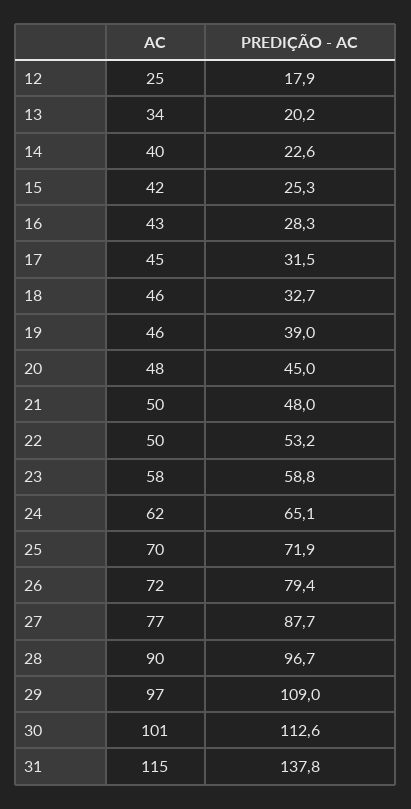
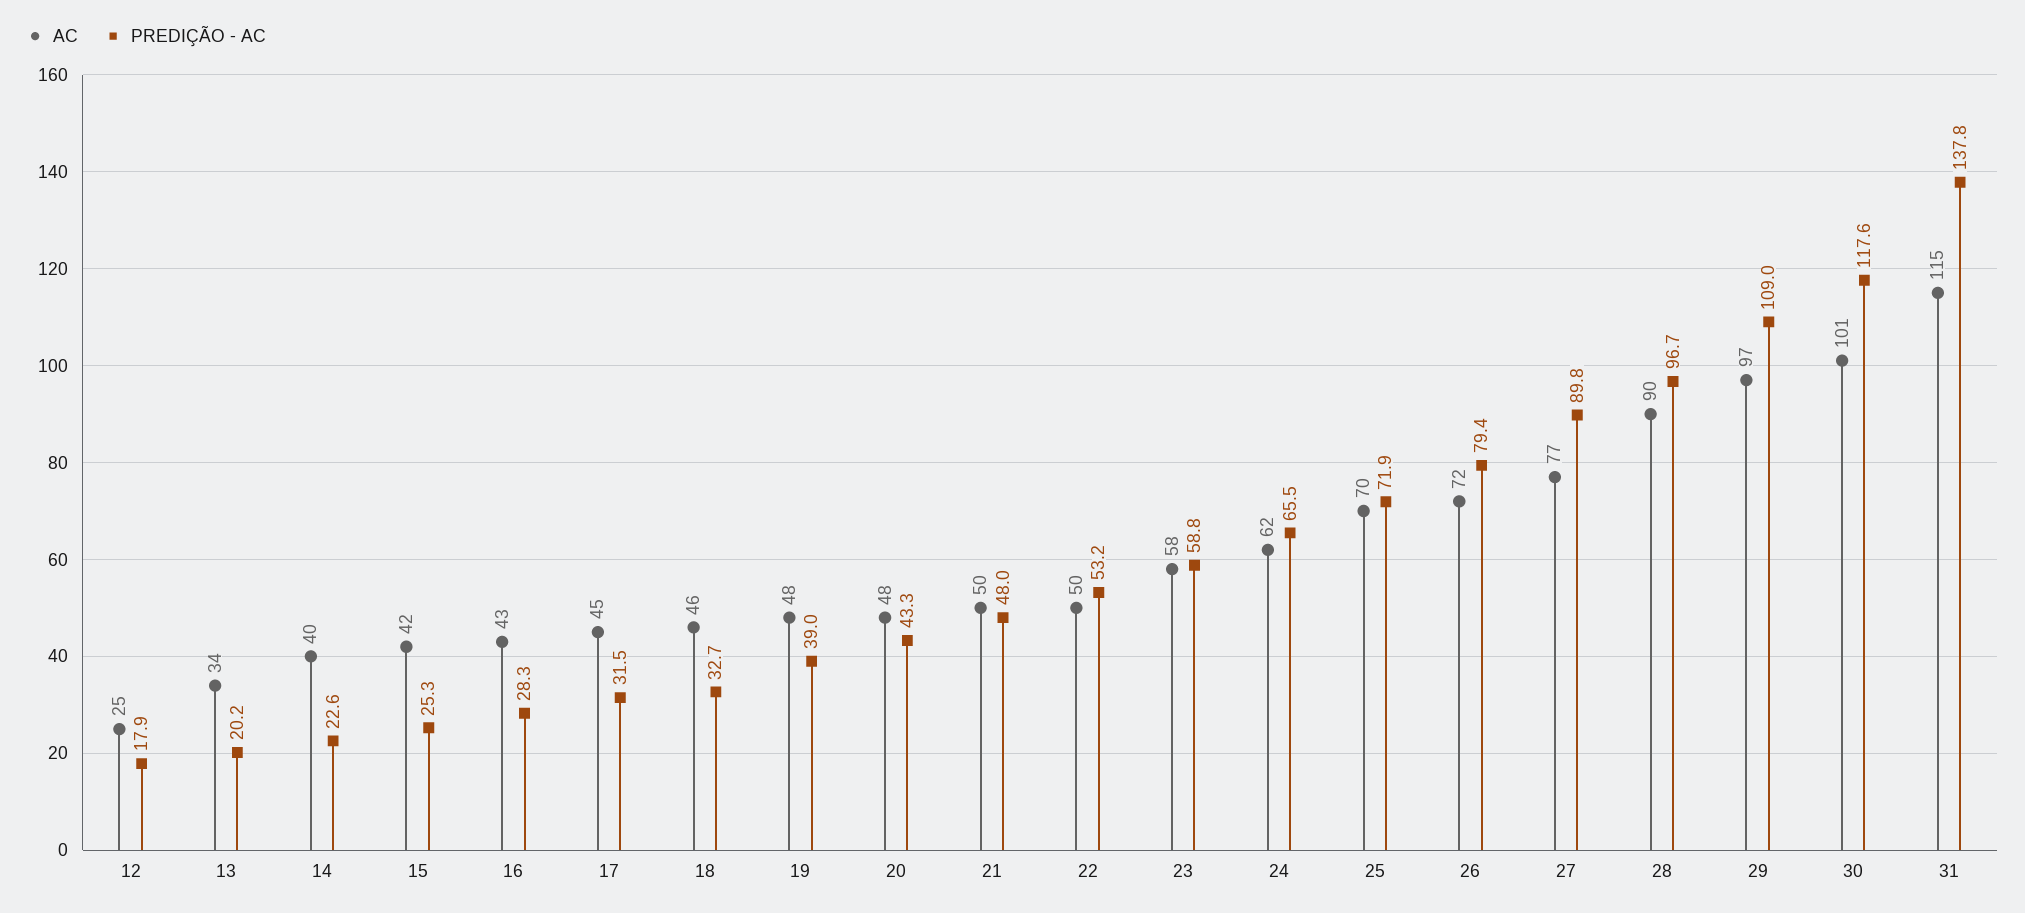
AC, 19: 46 -> 48
PREDIÇÃO - AC, 20: 45 -> 43.3
PREDIÇÃO - AC, 24: 65.1 -> 65.5
PREDIÇÃO - AC, 27: 87.7 -> 89.8
PREDIÇÃO - AC, 30: 112.6 -> 117.6

